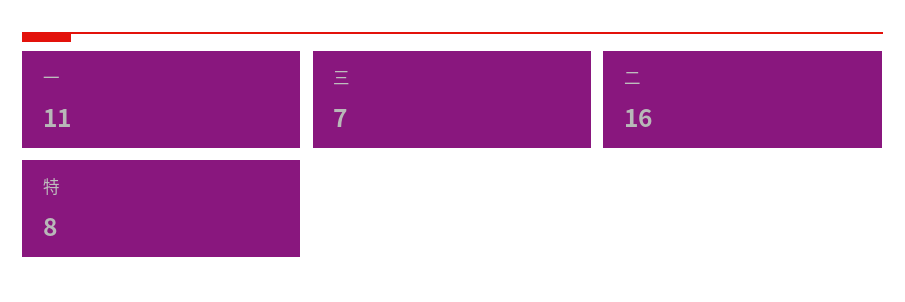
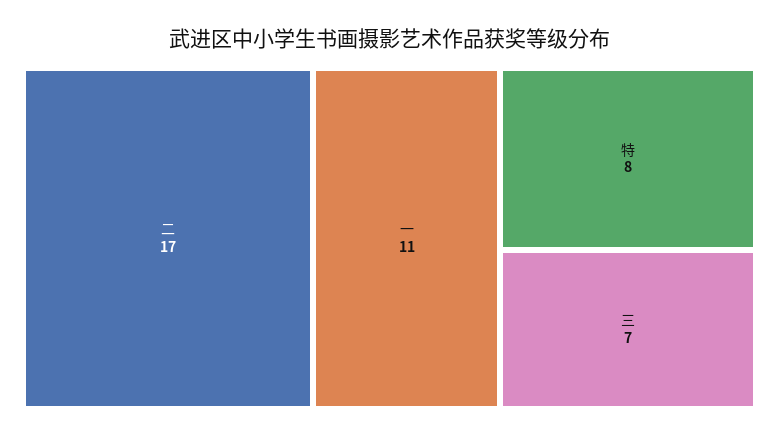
二: 16 -> 17

